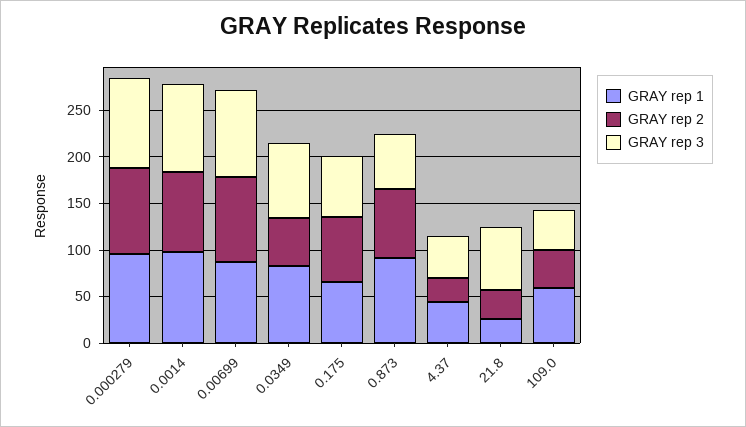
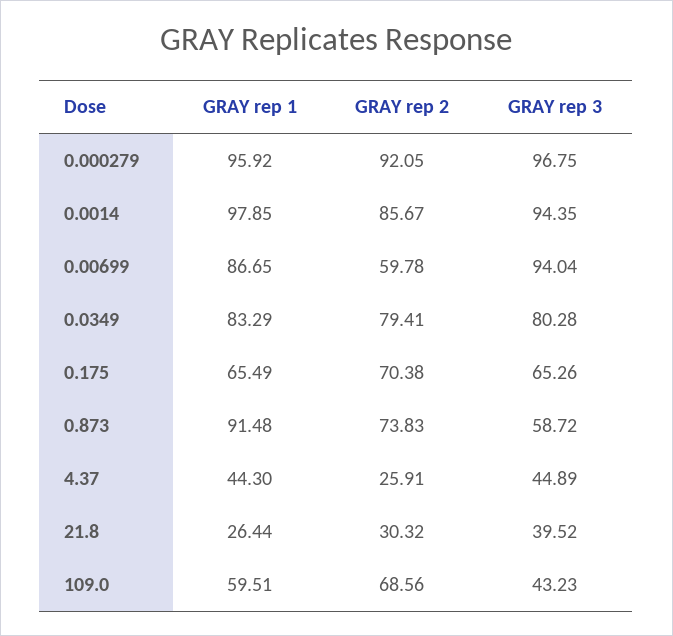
GRAY rep 2, 0.00699: 90 -> 59.78
GRAY rep 2, 0.0349: 50 -> 79.41
GRAY rep 3, 21.8: 70 -> 39.52
GRAY rep 2, 109.0: 40 -> 68.56

